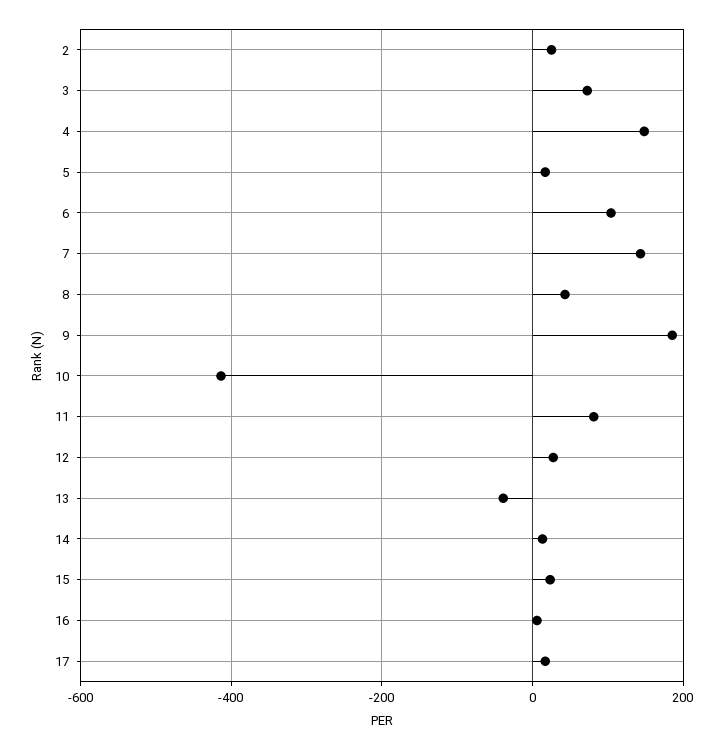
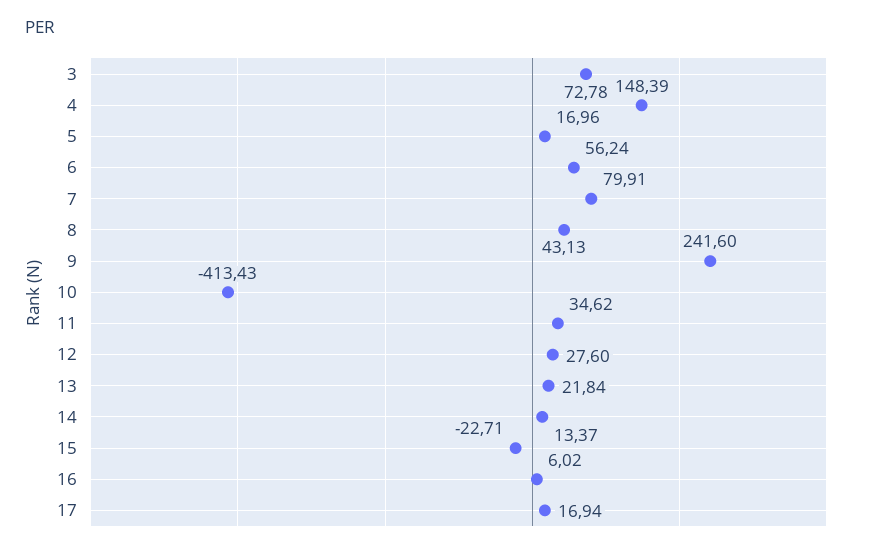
2: 20 -> none
6: 100 -> 56.24
7: 140 -> 79.91
9: 180 -> 241.6
11: 80 -> 34.62
13: -40 -> 21.84
15: 20 -> -22.71

